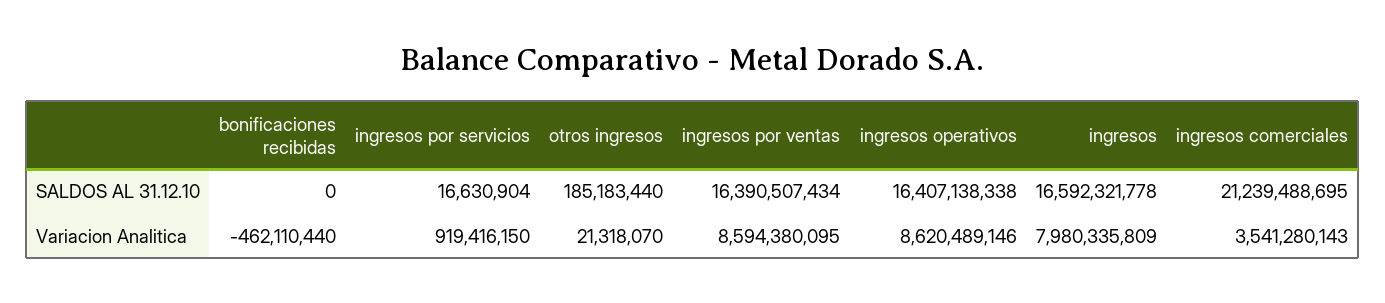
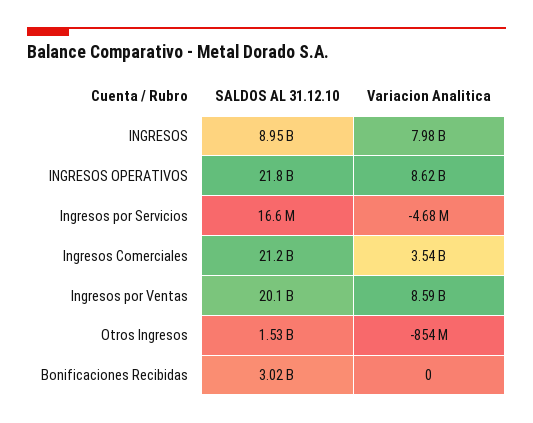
bonificaciones recibidas, SALDOS AL 31.12.10: 0 -> 3020000000
otros ingresos, SALDOS AL 31.12.10: 185183440 -> 1530000000
ingresos por ventas, SALDOS AL 31.12.10: 16390507434 -> 20100000000
ingresos operativos, SALDOS AL 31.12.10: 16407138338 -> 21800000000
ingresos, SALDOS AL 31.12.10: 16592321778 -> 8950000000
bonificaciones recibidas, Variacion Analitica: -462110440 -> 0
ingresos por servicios, Variacion Analitica: 919416150 -> -4680000
otros ingresos, Variacion Analitica: 21318070 -> -854000000

